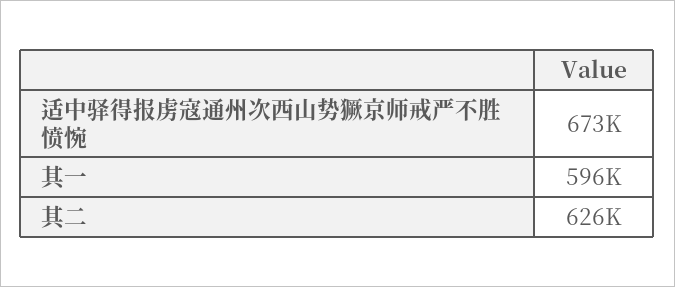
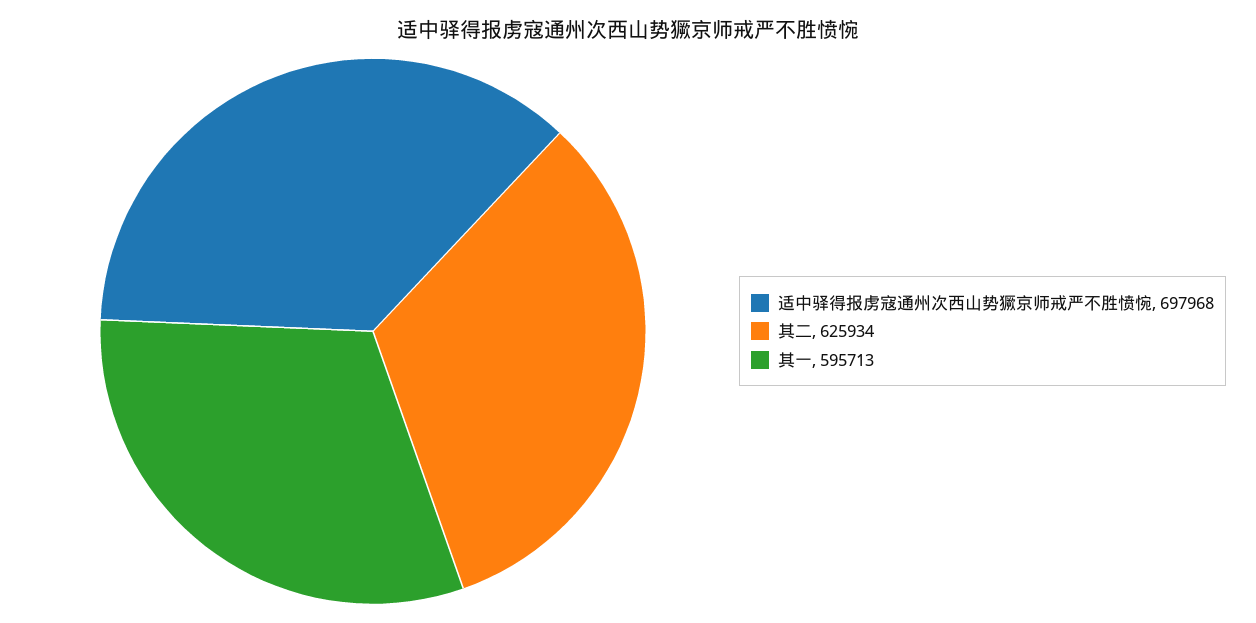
适中驿得报虏寇通州次西山势獗京师戒严不胜愤惋: 673000 -> 697968

